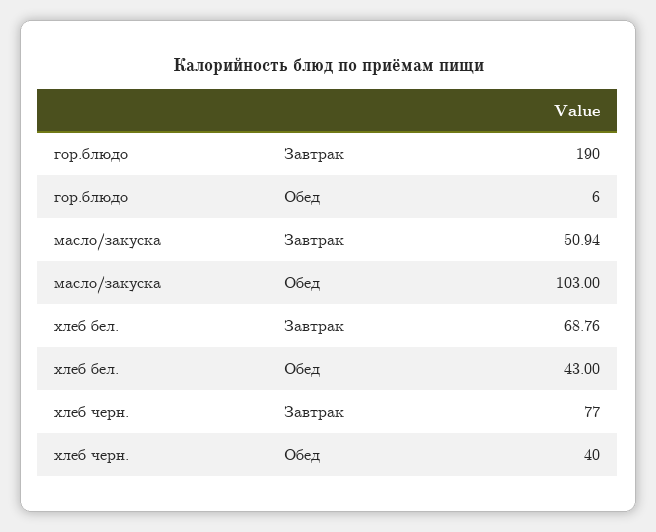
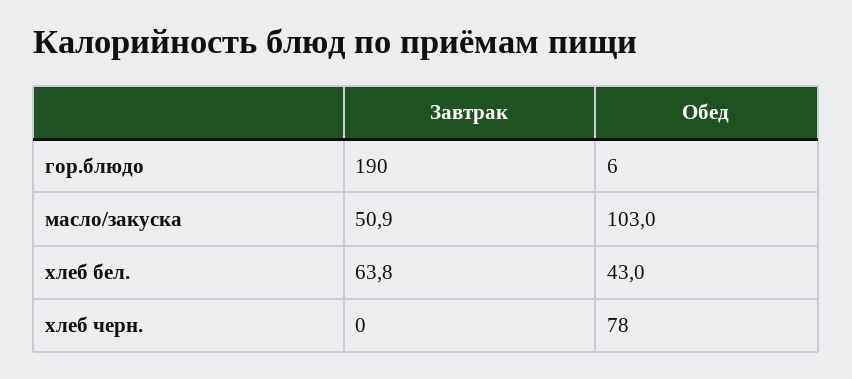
хлеб бел., Завтрак: 68.76 -> 63.8
хлеб черн., Завтрак: 77 -> 0
хлеб черн., Обед: 40 -> 78

